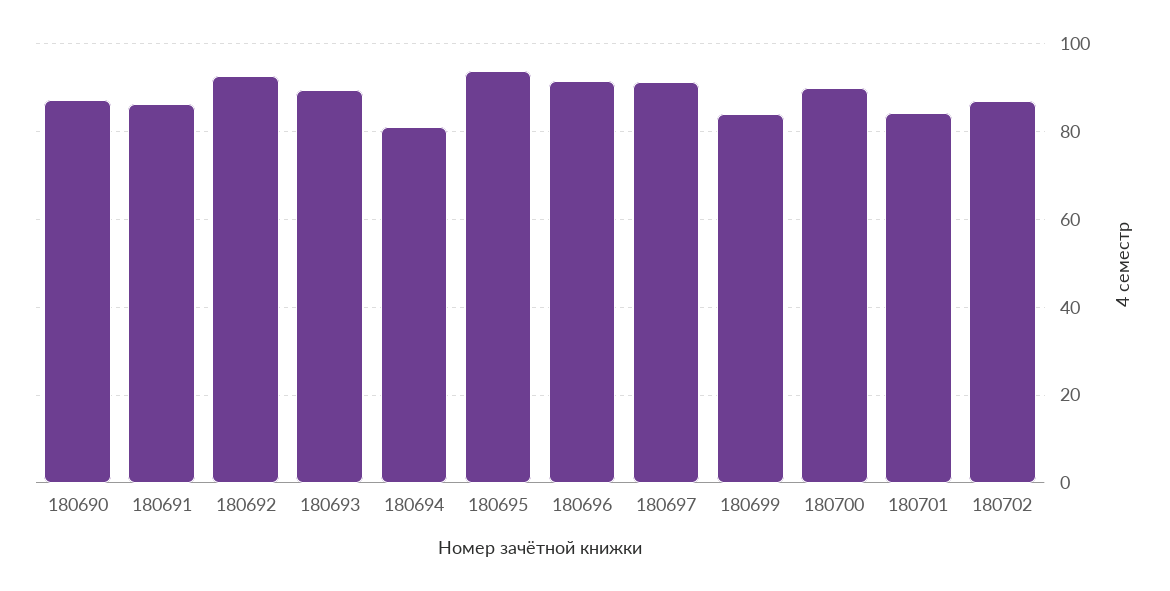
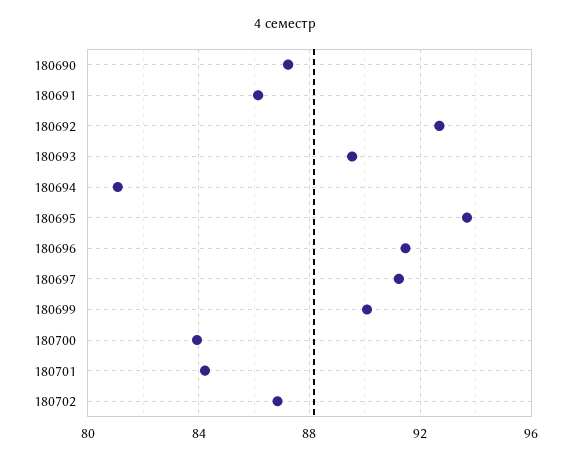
180699: 84 -> 90
180700: 90 -> 84

